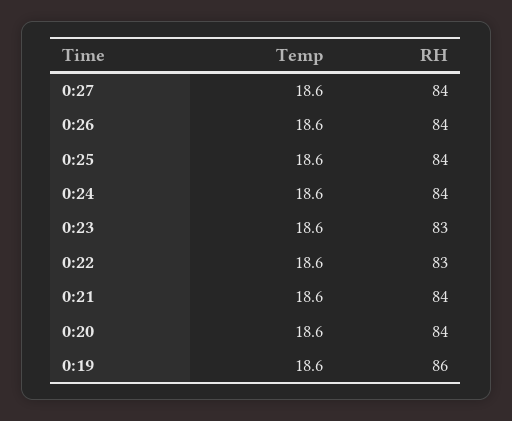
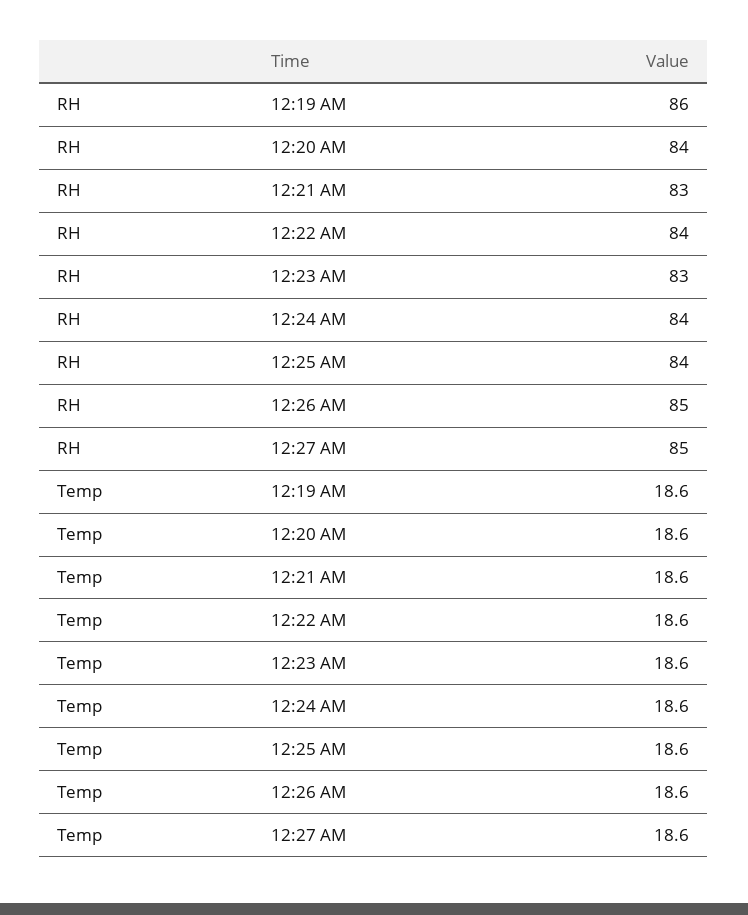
RH, 0:27: 84 -> 85
RH, 0:26: 84 -> 85
RH, 0:22: 83 -> 84
RH, 0:21: 84 -> 83

